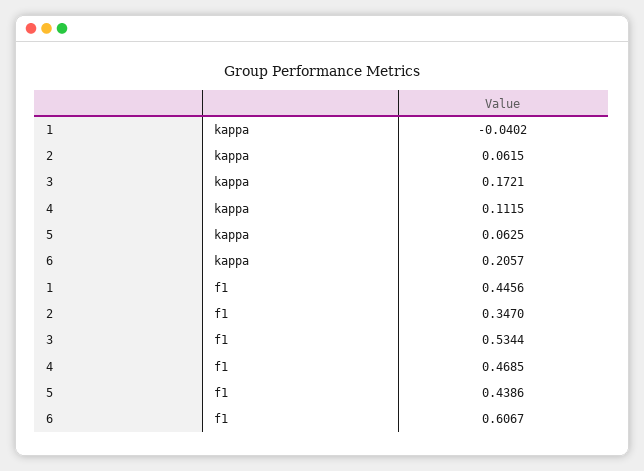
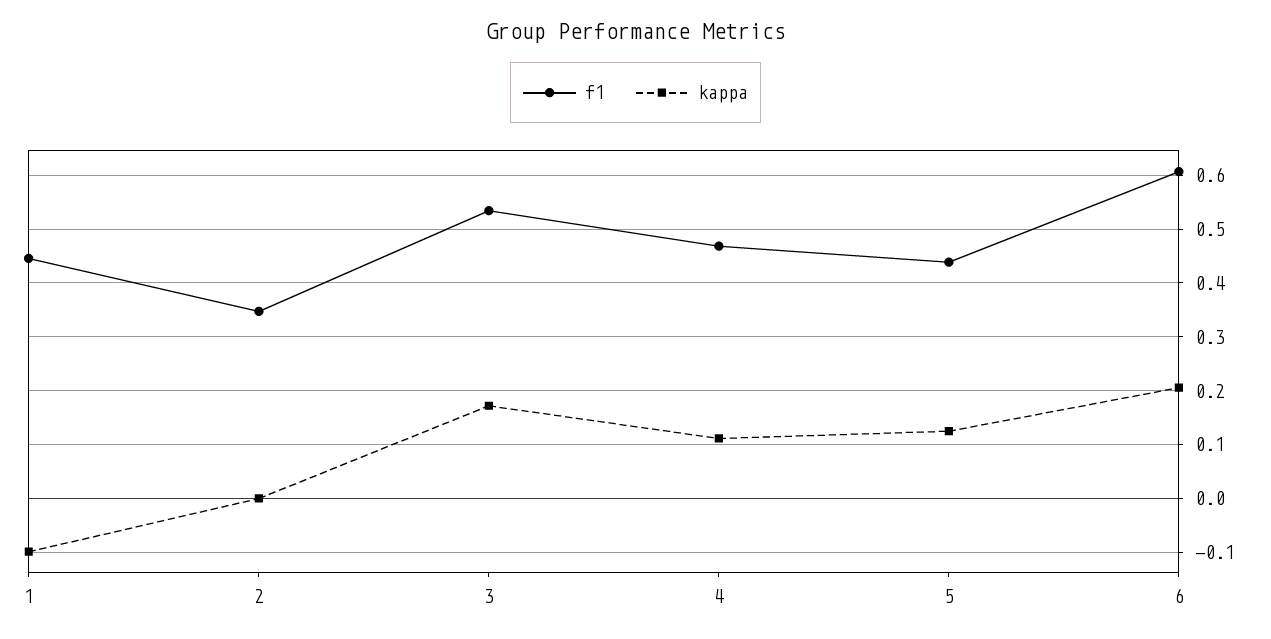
kappa, 1: -0.0402 -> -0.1
kappa, 2: 0.0615 -> 0
kappa, 5: 0.0625 -> 0.12

